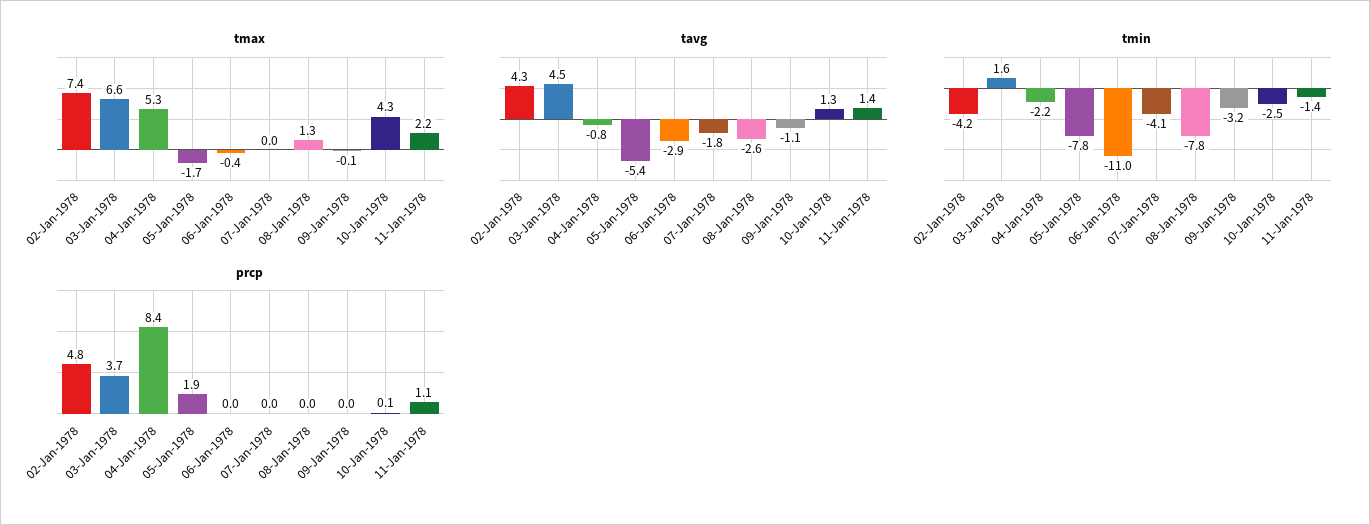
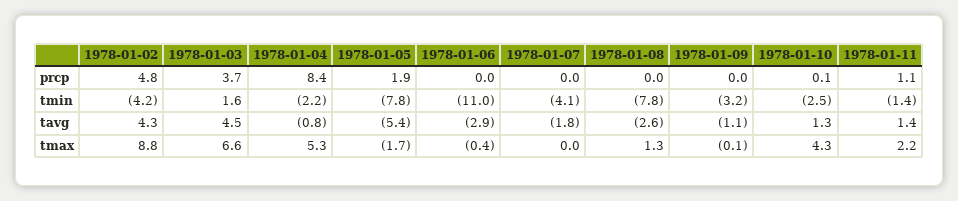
tmax, 02-Jan-1978: 7.4 -> 8.8

